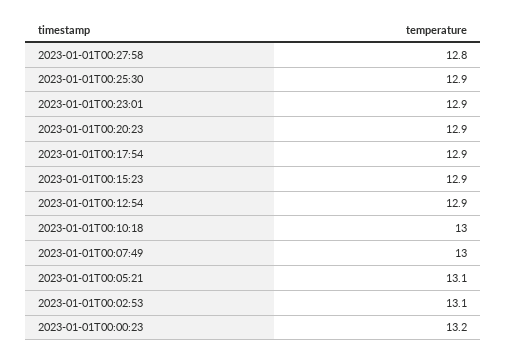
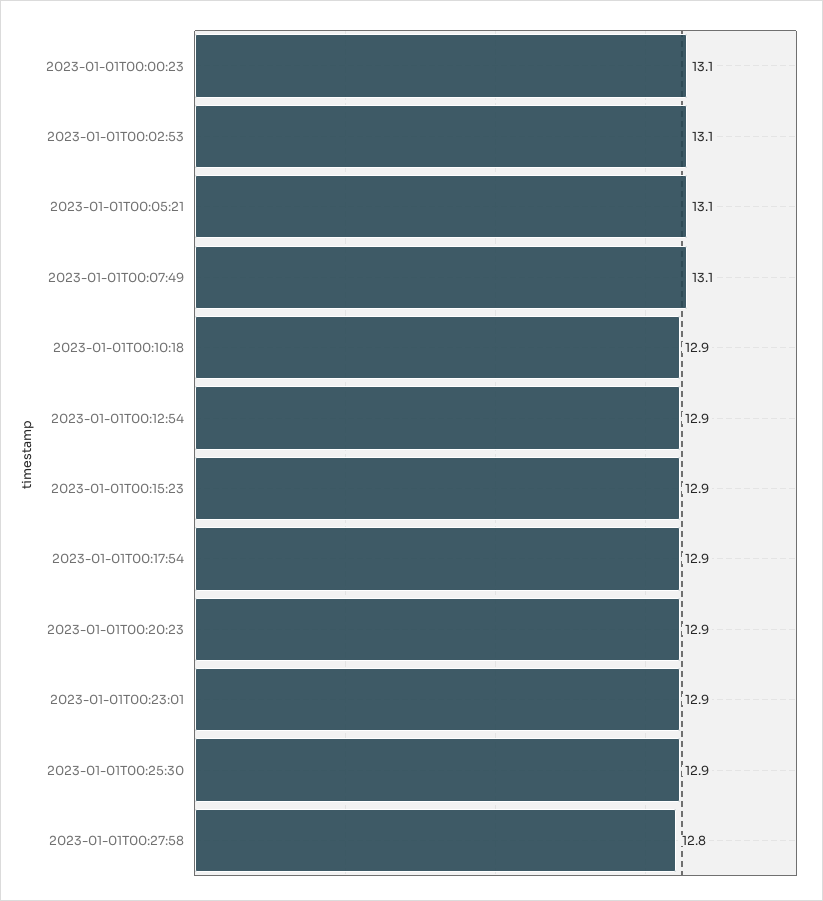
2023-01-01T00:10:18: 13 -> 12.9
2023-01-01T00:07:49: 13 -> 13.1
2023-01-01T00:00:23: 13.2 -> 13.1

